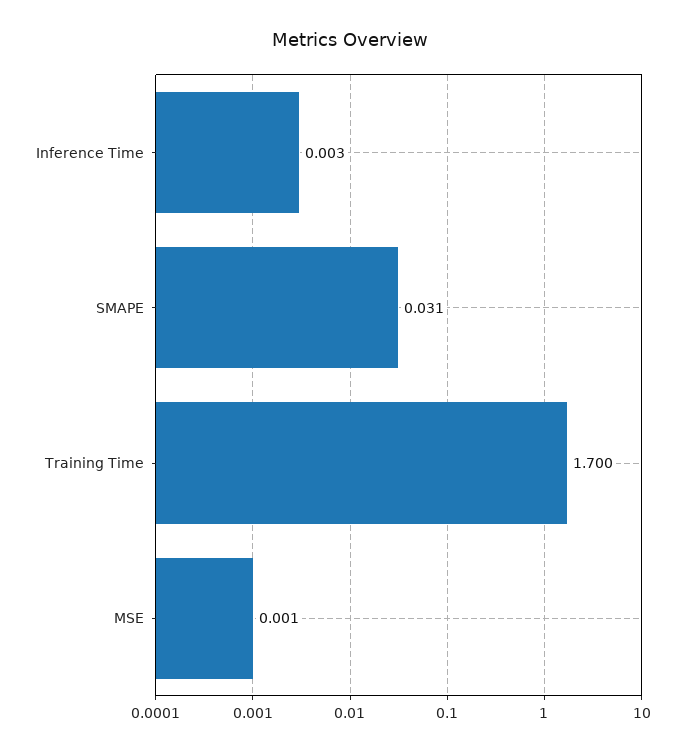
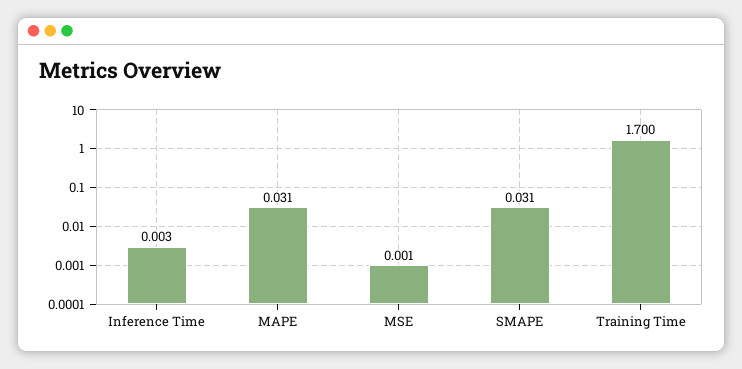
MAPE: none -> 0.031

